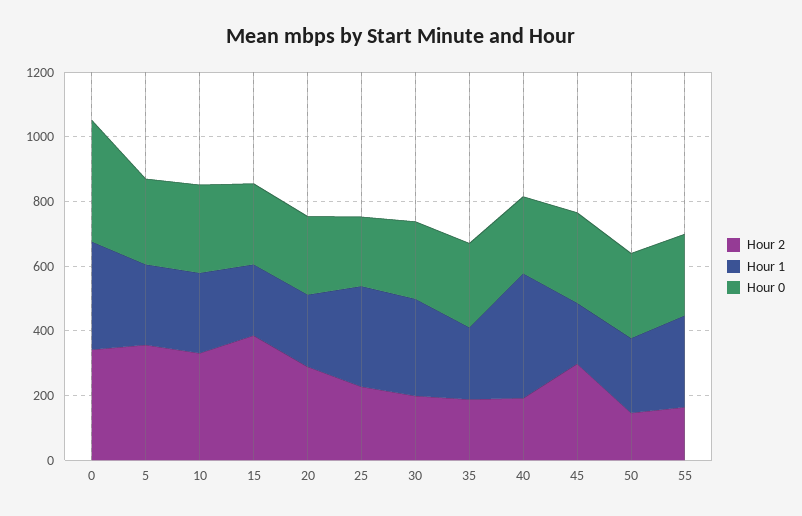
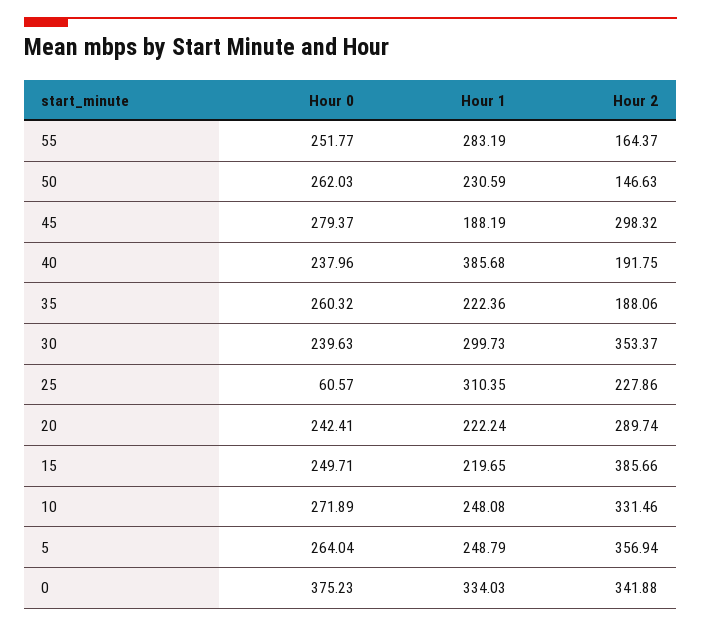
Hour 0, 25: 200 -> 60.57
Hour 2, 30: 200 -> 353.37

